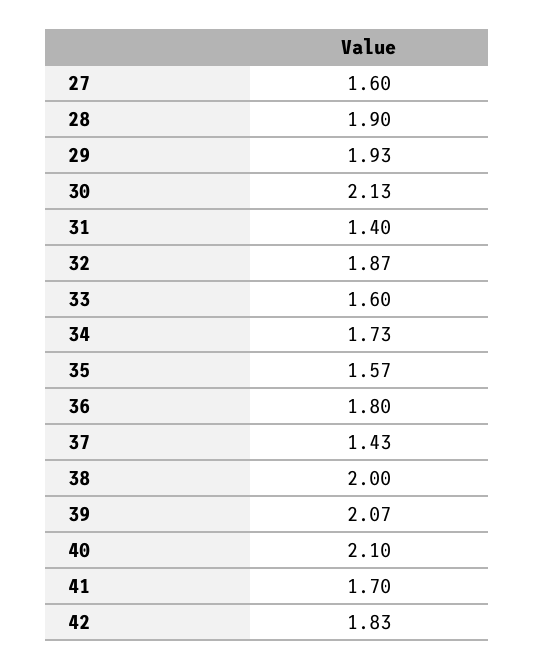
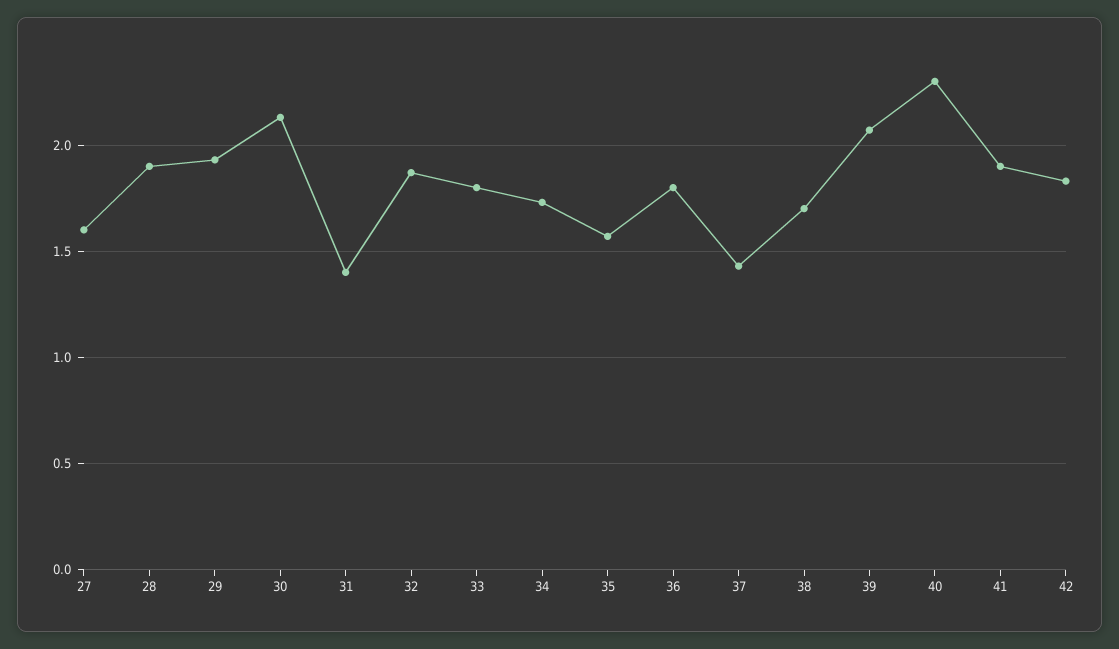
33: 1.6 -> 1.8
38: 2 -> 1.7
40: 2.1 -> 2.3
41: 1.7 -> 1.9

